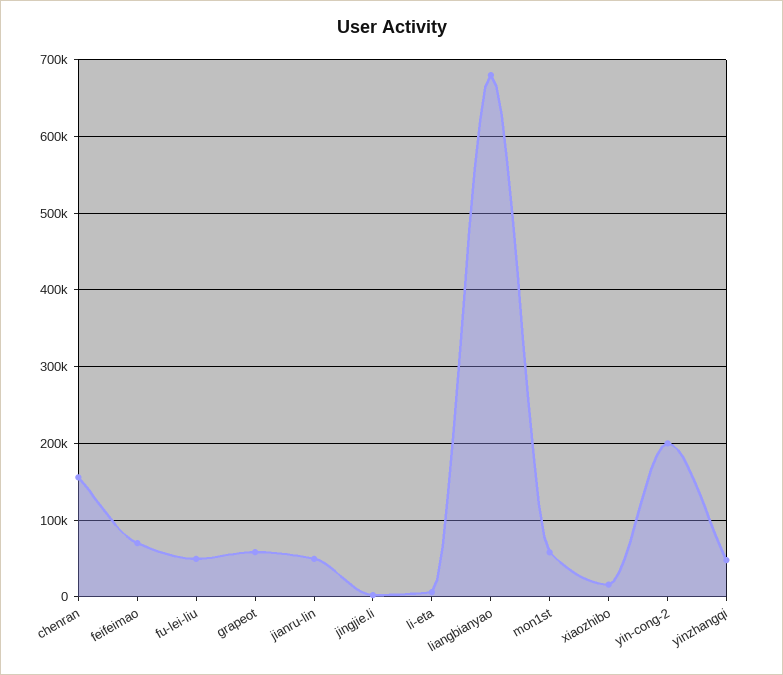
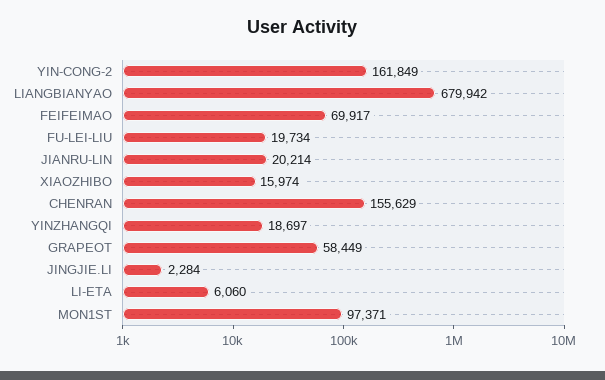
fu-lei-liu: 50000 -> 19734
jianru-lin: 50000 -> 20214
mon1st: 60000 -> 97371
yin-cong-2: 200000 -> 161849
yinzhangqi: 50000 -> 18697

